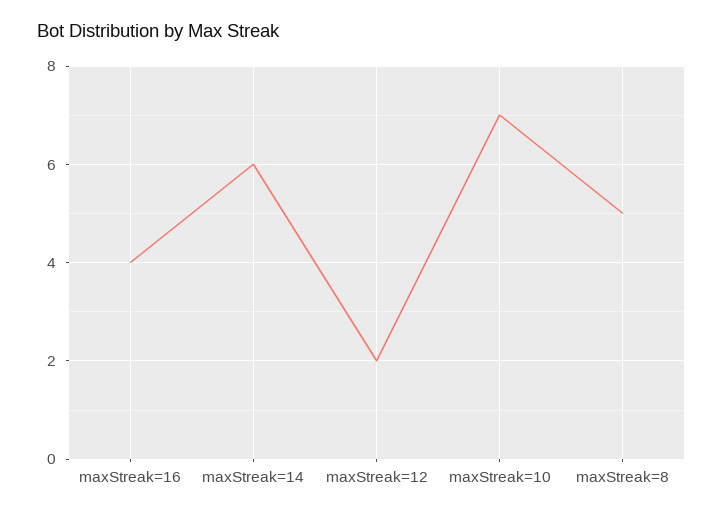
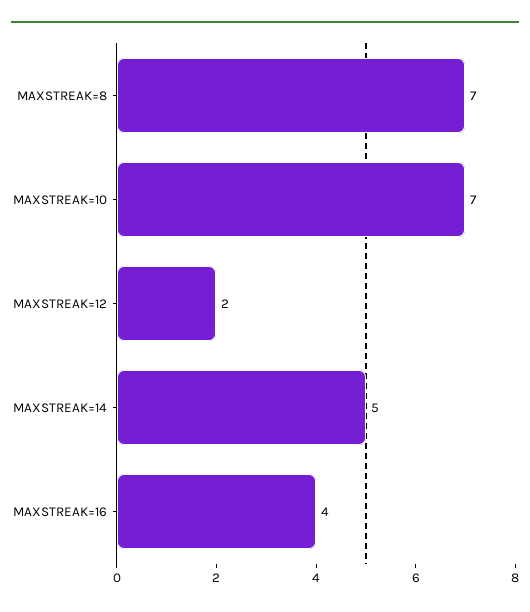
maxStreak=14: 6 -> 5
maxStreak=8: 5 -> 7

